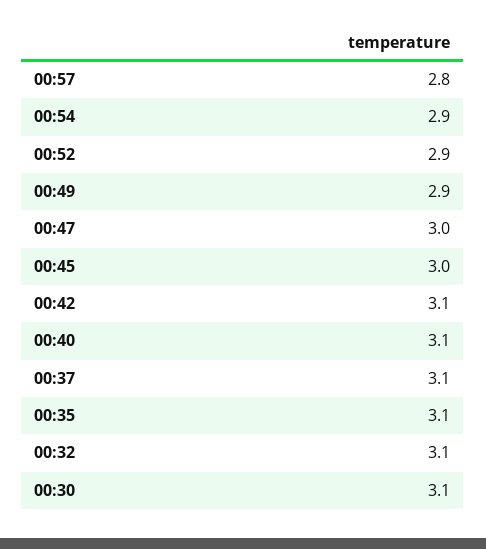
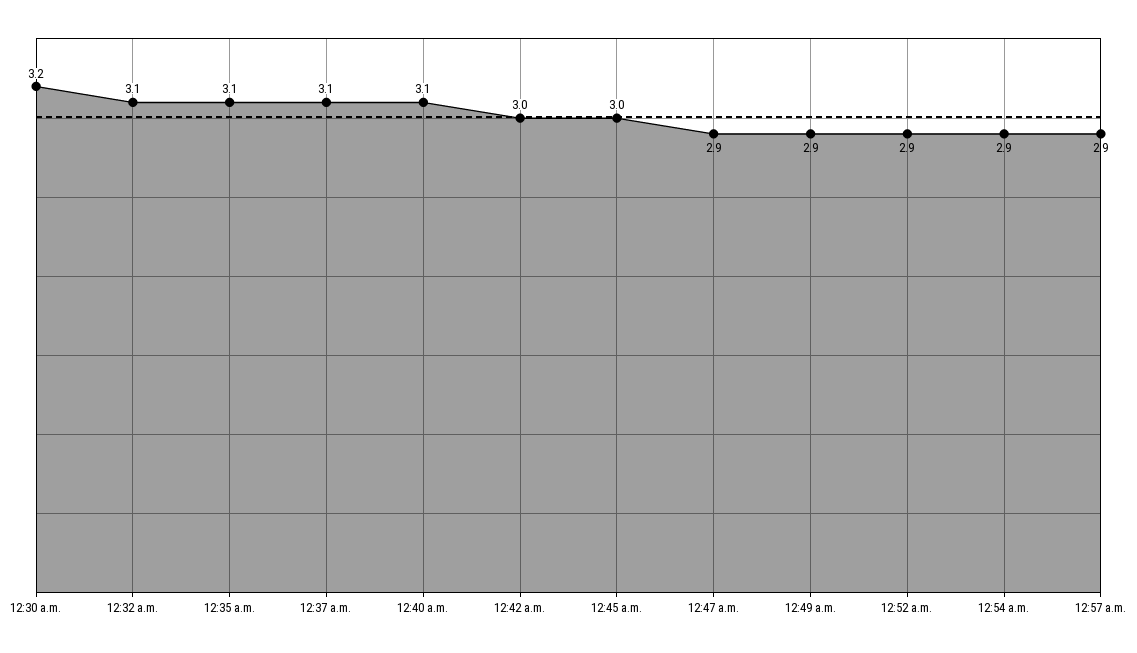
00:57: 2.8 -> 2.9
00:47: 3 -> 2.9
00:42: 3.1 -> 3
00:30: 3.1 -> 3.2

